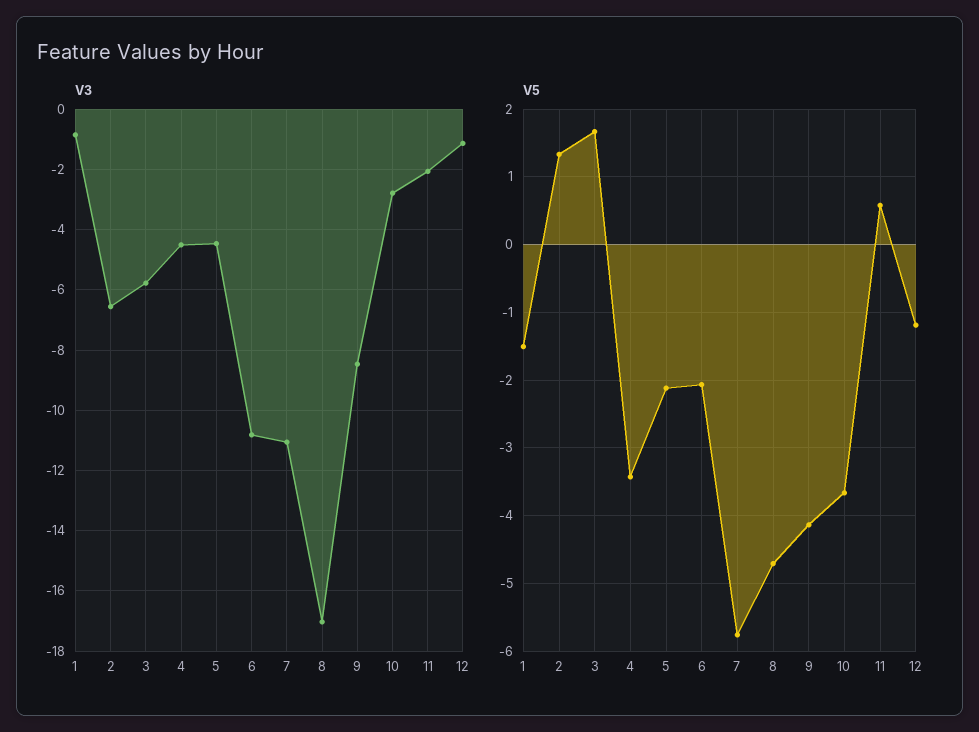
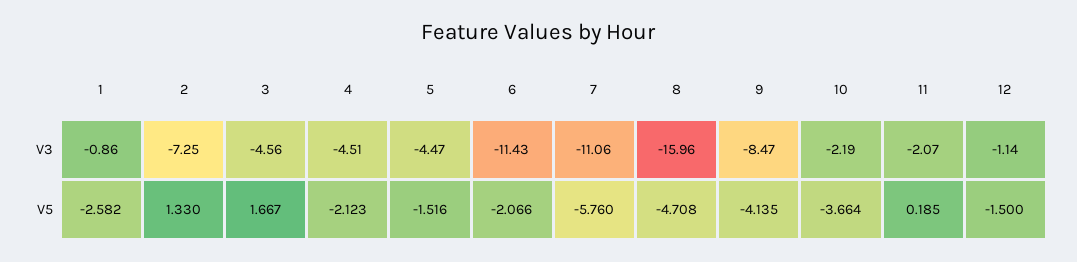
V3, 2: -6.6 -> -7.25
V3, 3: -5.8 -> -4.56
V3, 6: -10.8 -> -11.43
V3, 8: -17 -> -15.96
V3, 10: -2.8 -> -2.19
V5, 1: -1.5 -> -2.582
V5, 4: -3.4 -> -2.123
V5, 5: -2.1 -> -1.516
V5, 11: 0.6 -> 0.185
V5, 12: -1.2 -> -1.5

